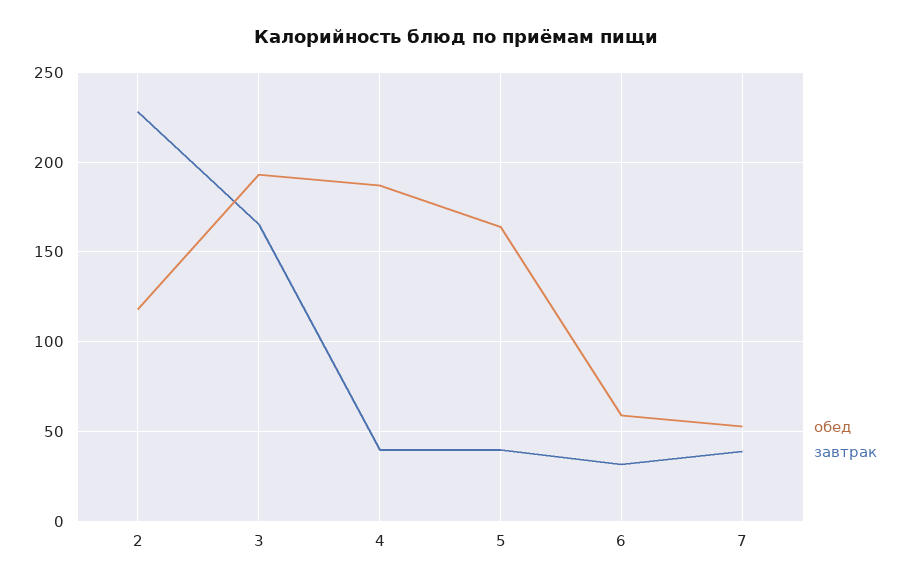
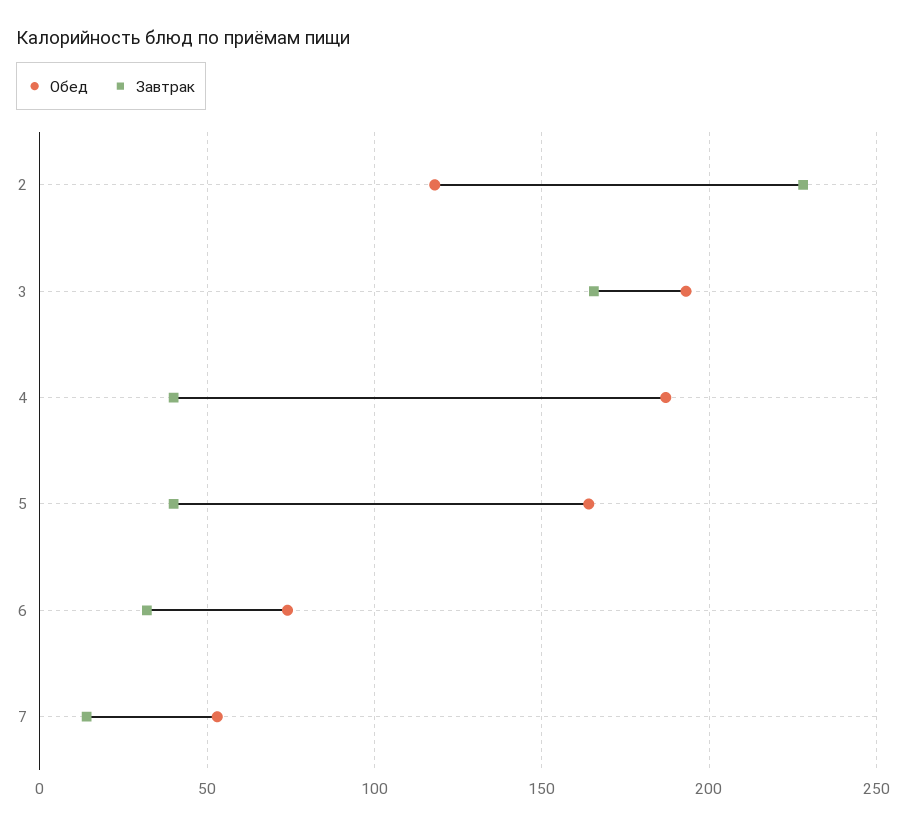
обед, 6: 60 -> 75
завтрак, 7: 40 -> 15

